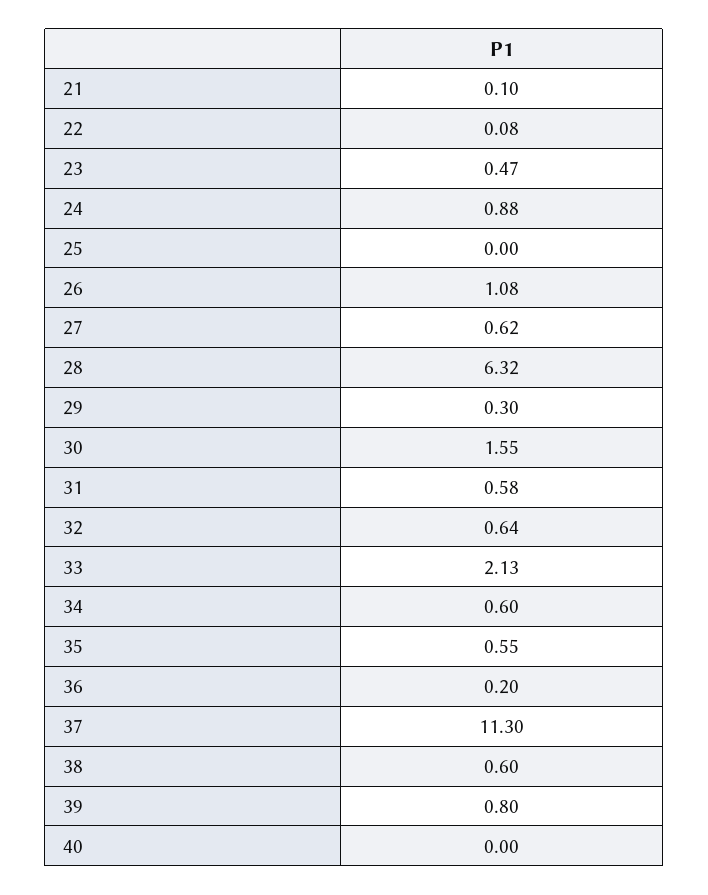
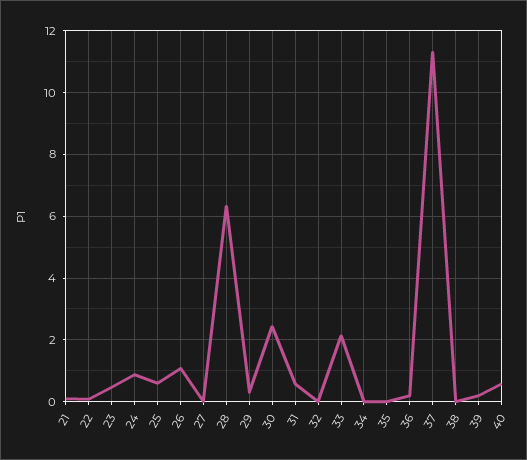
25: 0 -> 0.6
27: 0.62 -> 0
30: 1.55 -> 2.4
32: 0.64 -> 0
34: 0.6 -> 0
35: 0.55 -> 0
38: 0.6 -> 0
39: 0.8 -> 0.2
40: 0 -> 0.6

